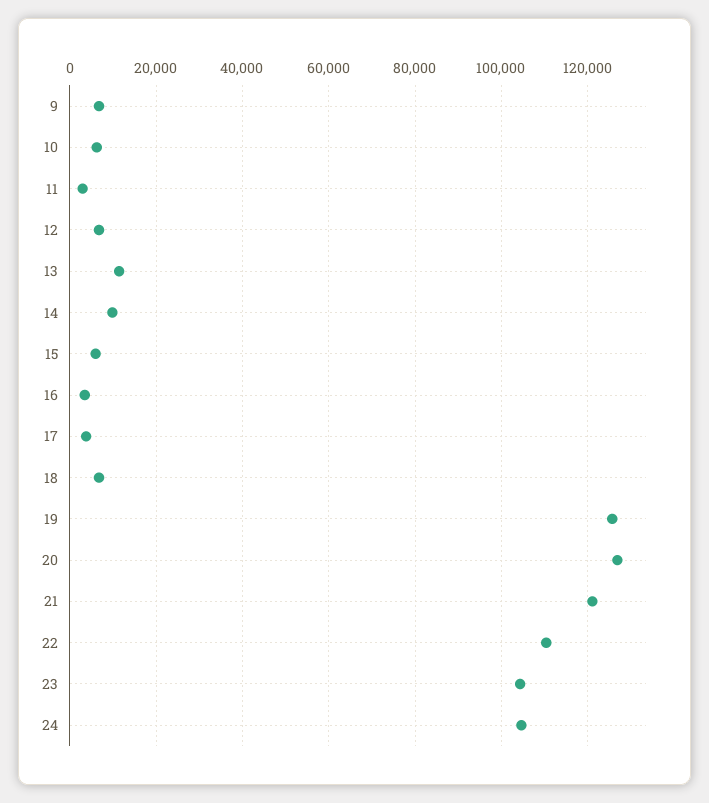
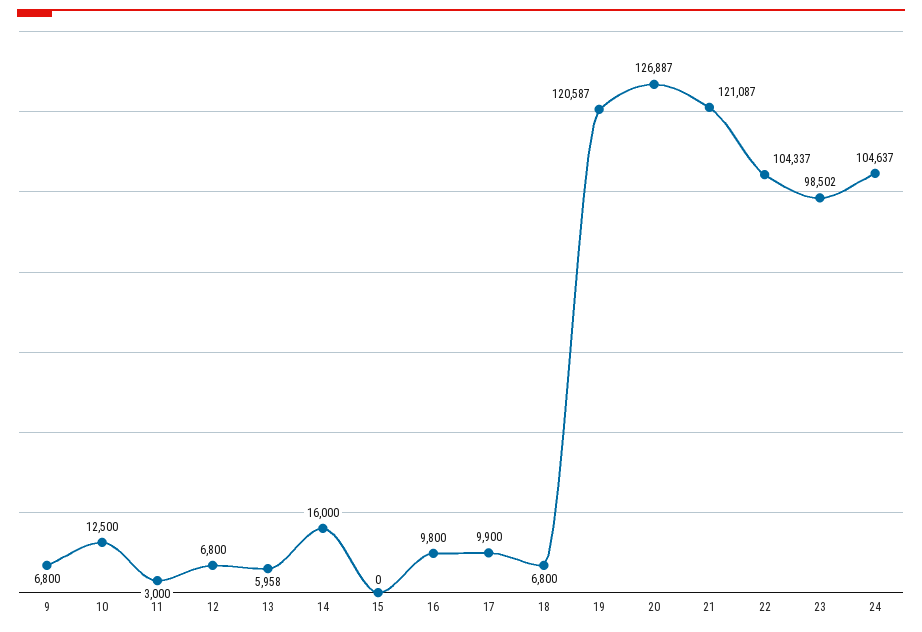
10: 6000 -> 12500
13: 12000 -> 5958
14: 10000 -> 16000
15: 6000 -> 0
16: 4000 -> 9800
17: 4000 -> 9900
19: 126000 -> 120587
22: 110000 -> 104337
23: 104000 -> 98502

